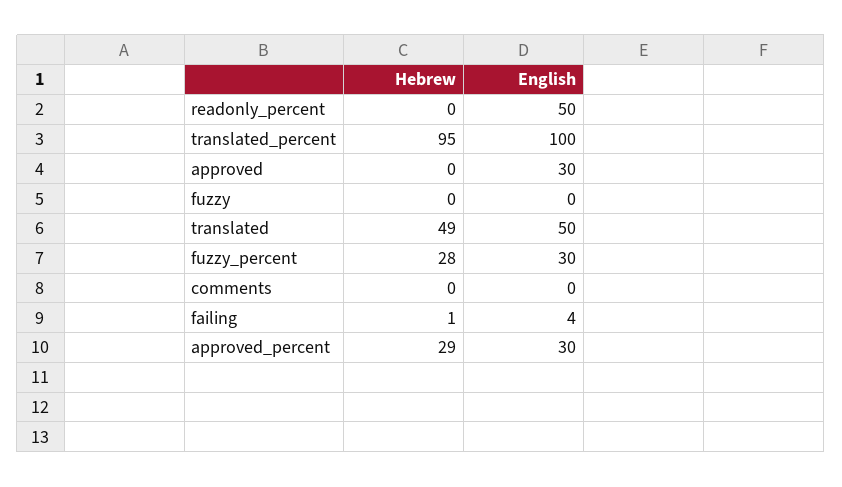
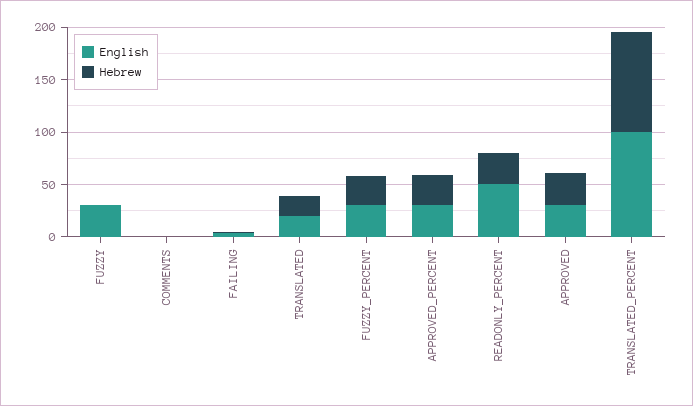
Hebrew, readonly_percent: 0 -> 30
Hebrew, approved: 0 -> 30
English, fuzzy: 0 -> 30
Hebrew, translated: 49 -> 20
English, translated: 50 -> 20

